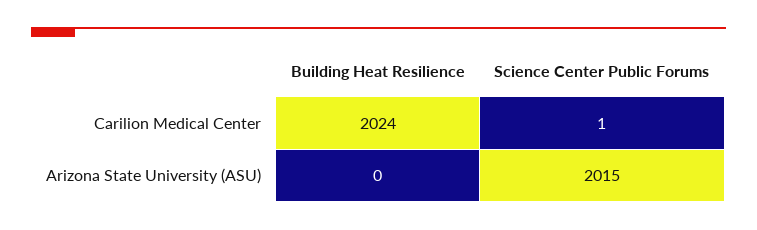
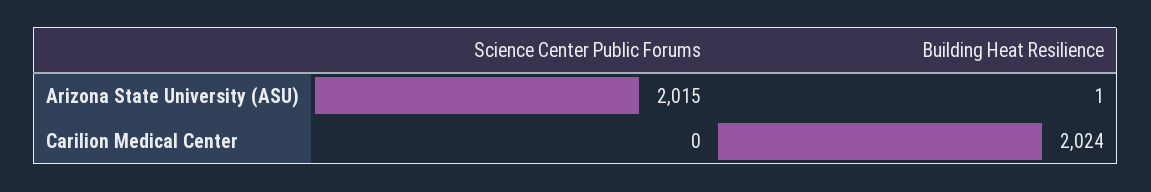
Science Center Public Forums, Carilion Medical Center: 1 -> 0
Building Heat Resilience, Arizona State University (ASU): 0 -> 1

